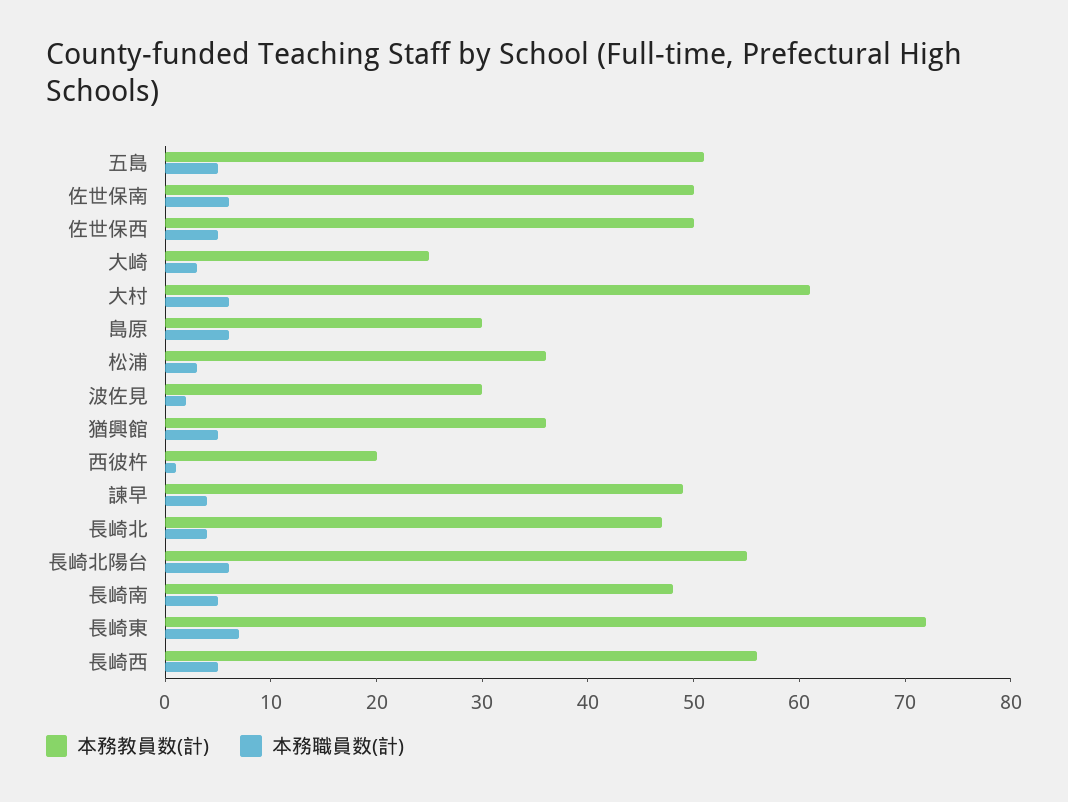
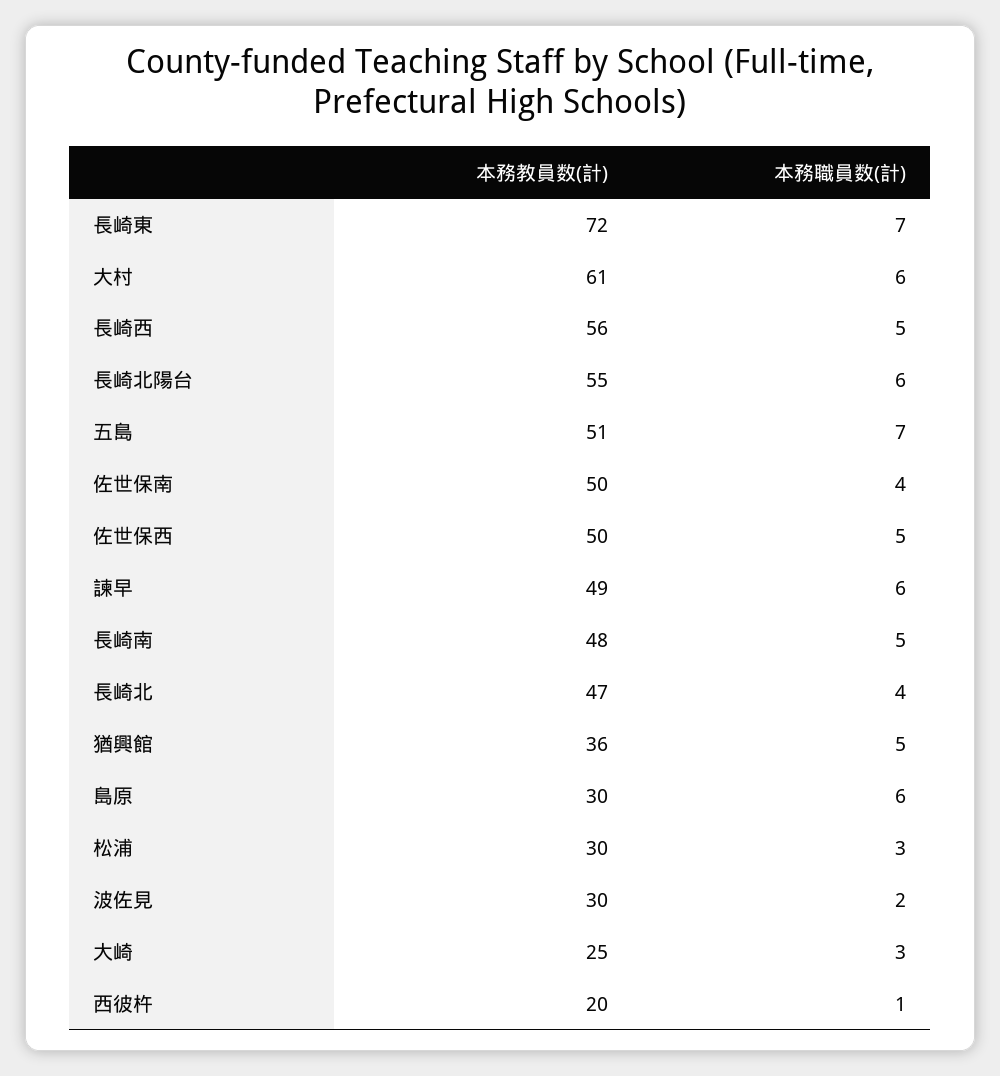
本務職員数(計), 五島: 5 -> 7
本務職員数(計), 佐世保南: 6 -> 4
本務教員数(計), 松浦: 36 -> 30
本務職員数(計), 諫早: 4 -> 6

